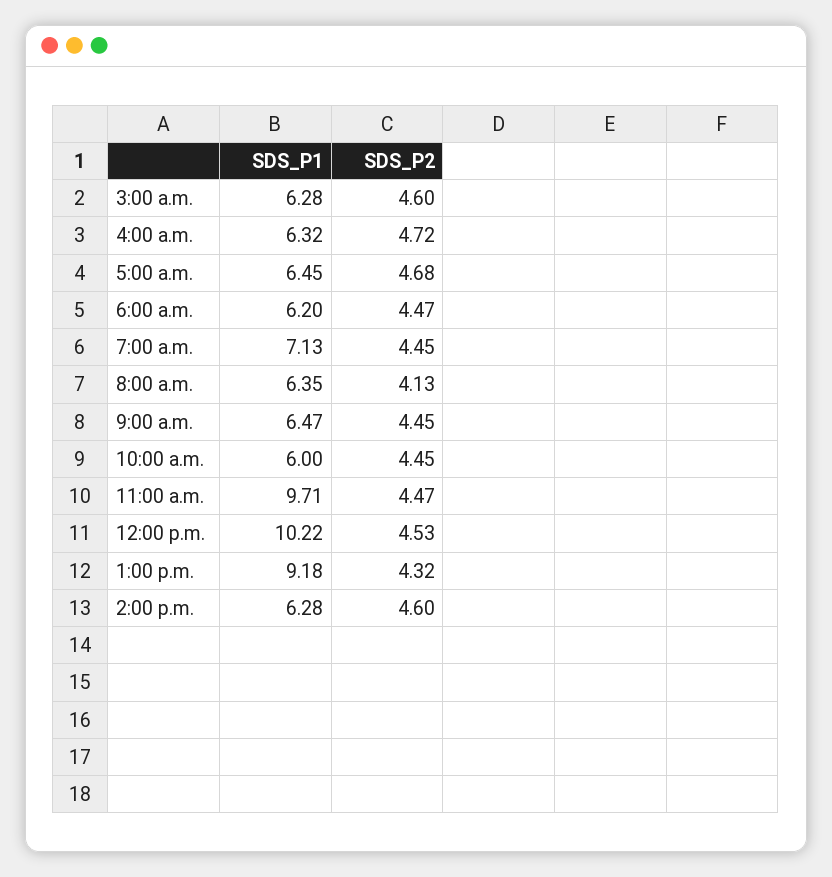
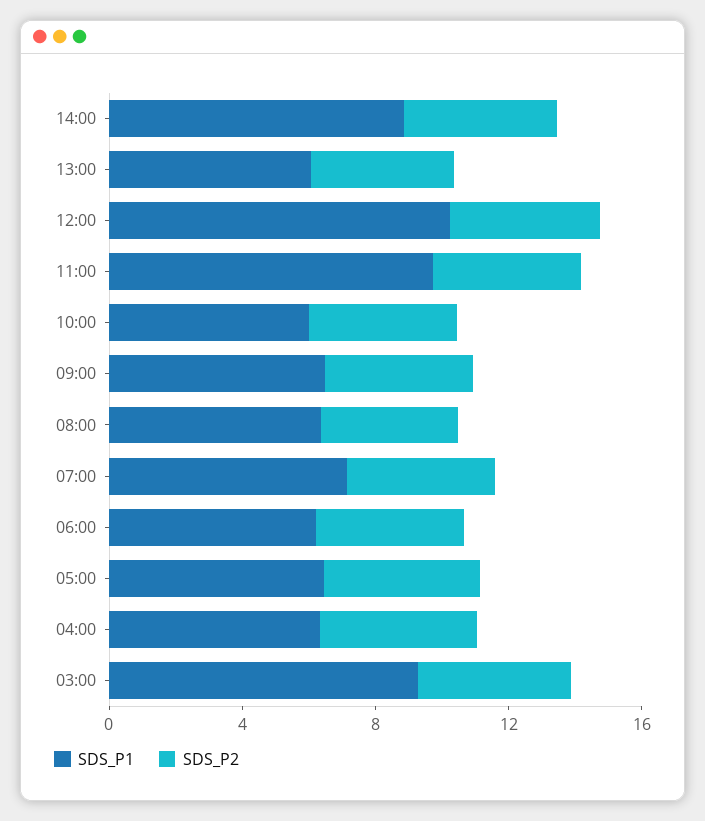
SDS_P1, 3:00 a.m.: 6.28 -> 9
SDS_P1, 1:00 p.m.: 9.18 -> 6
SDS_P1, 2:00 p.m.: 6.28 -> 9

